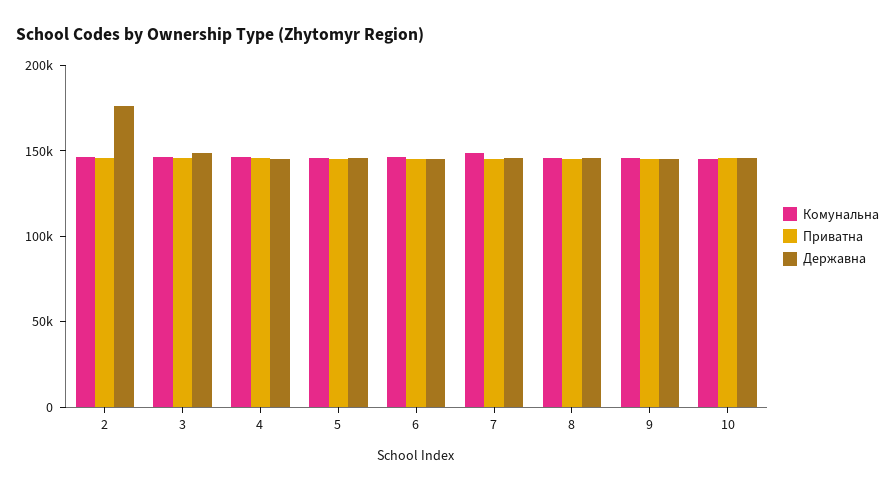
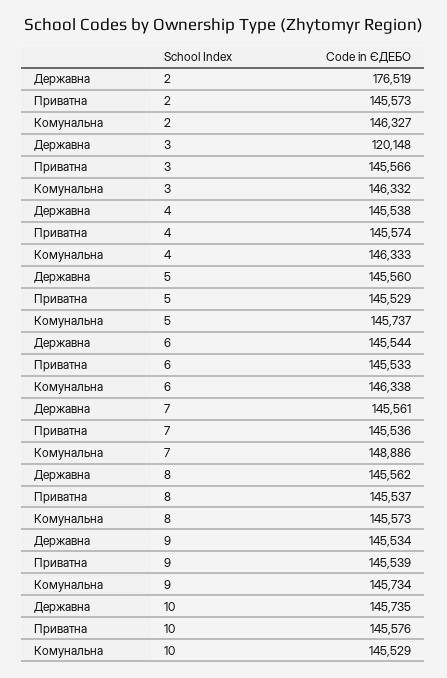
Державна, 3: 150000 -> 120148

